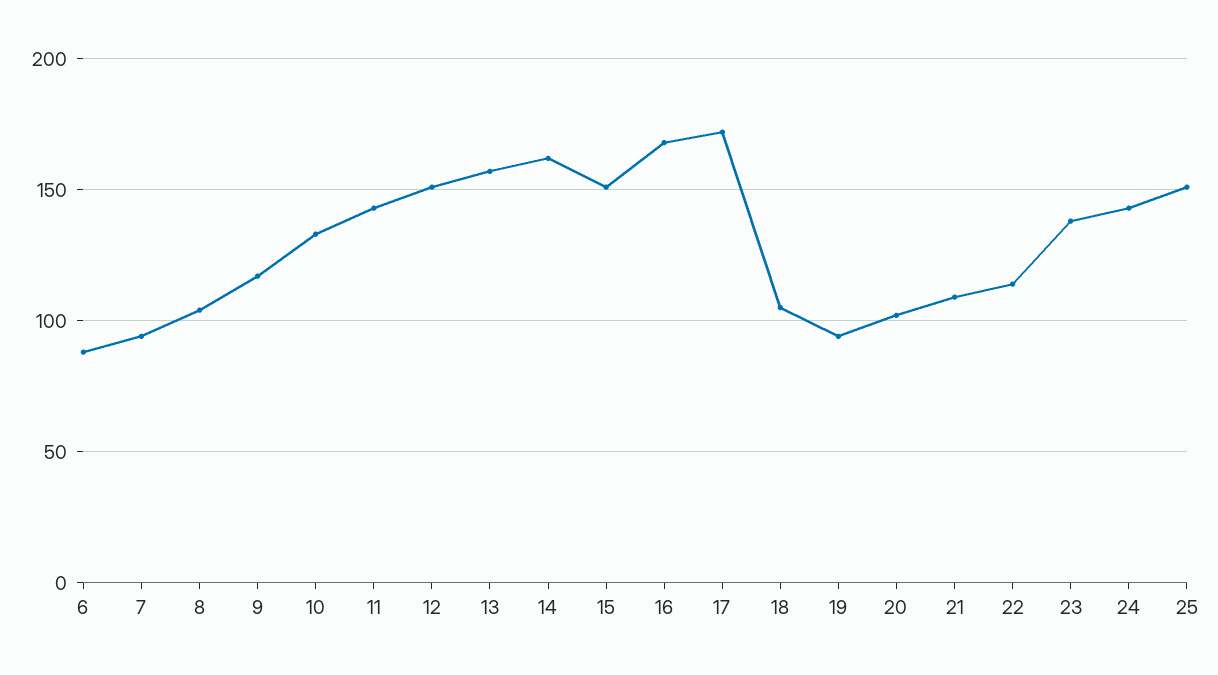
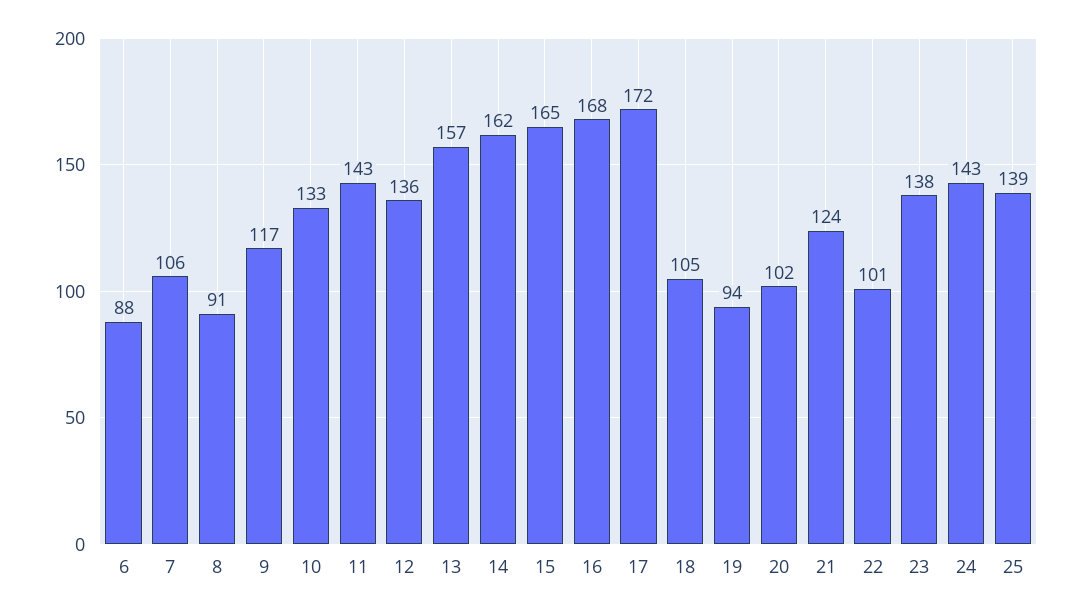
7: 95 -> 106
8: 105 -> 91
12: 150 -> 136
15: 150 -> 165
21: 110 -> 124
22: 115 -> 101
25: 150 -> 139

